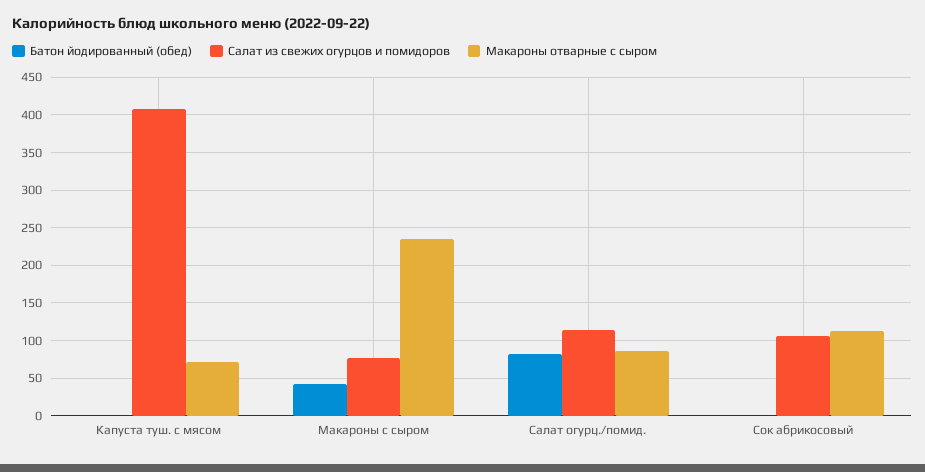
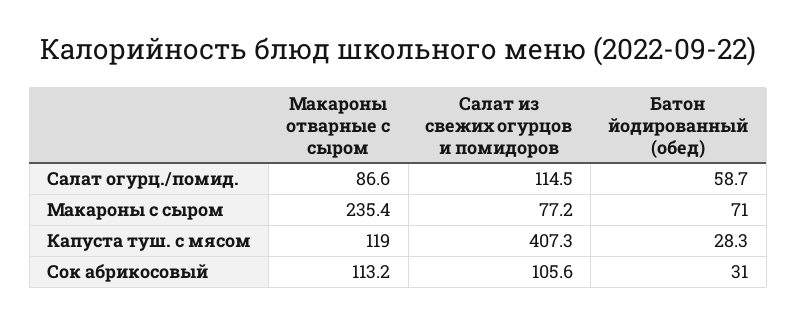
Батон йодированный (обед), Капуста туш. с мясом: 0 -> 28.3
Макароны отварные с сыром, Капуста туш. с мясом: 70 -> 119
Батон йодированный (обед), Макароны с сыром: 40 -> 71
Батон йодированный (обед), Салат огурц./помид.: 80 -> 58.7
Батон йодированный (обед), Сок абрикосовый: 0 -> 31

